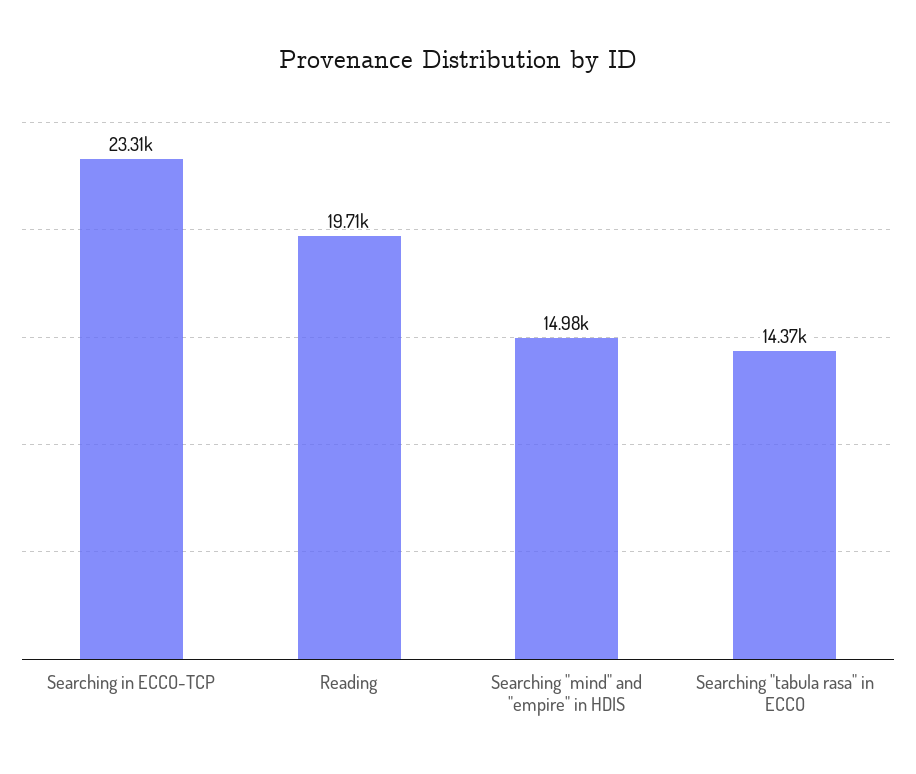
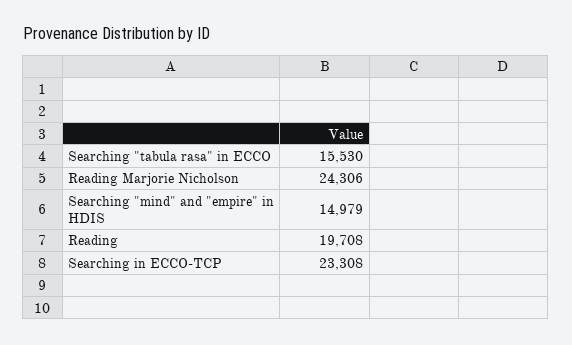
Searching "tabula rasa" in ECCO: 14370 -> 15530
Reading Marjorie Nicholson: none -> 24306

